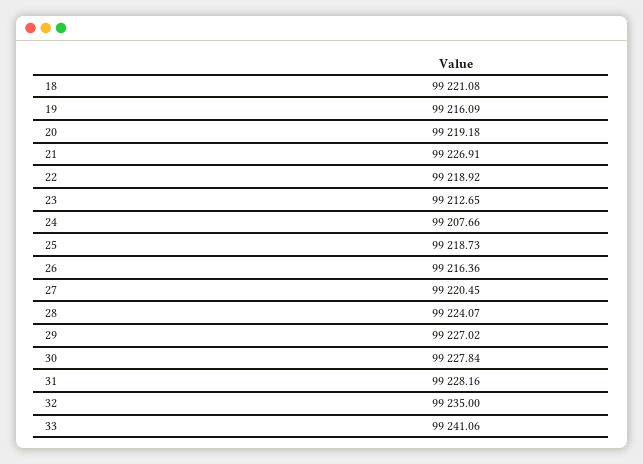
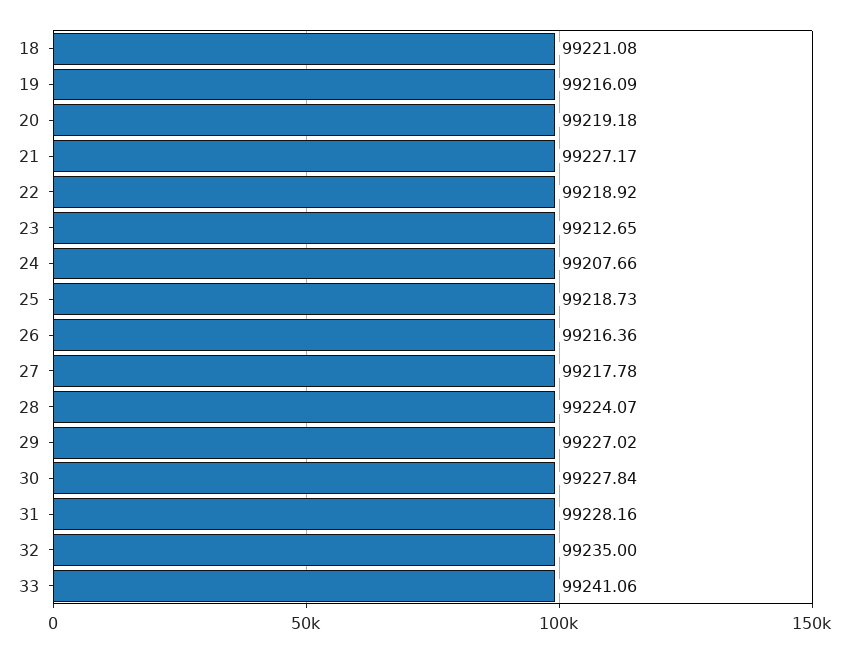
21: 99226.91 -> 99227.17
27: 99220.45 -> 99217.78

